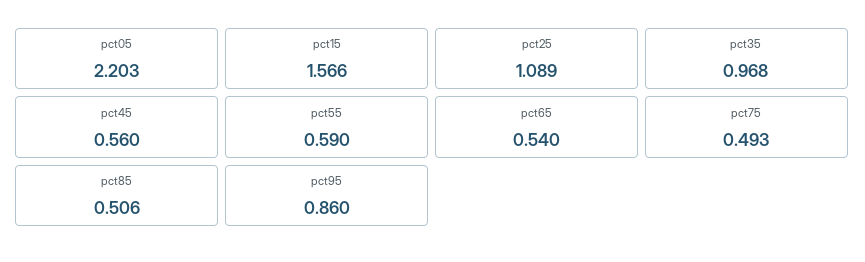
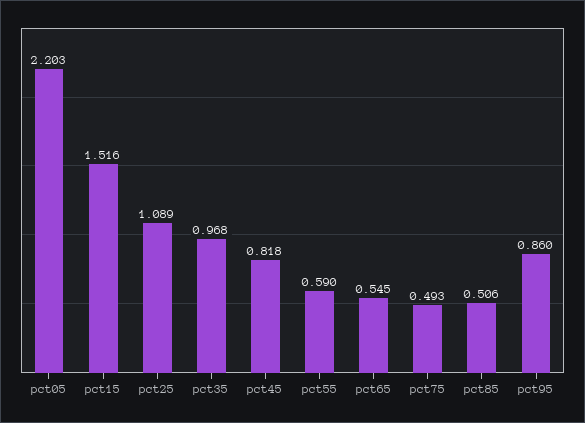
pct15: 1.566 -> 1.516
pct45: 0.56 -> 0.818
pct65: 0.54 -> 0.545

